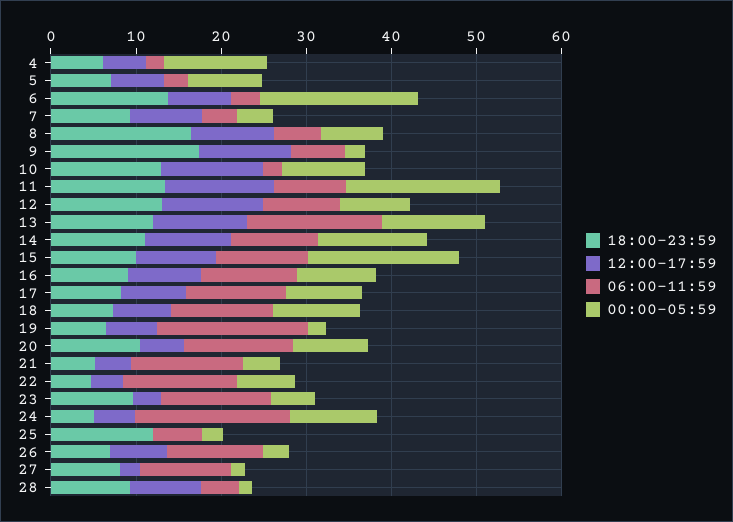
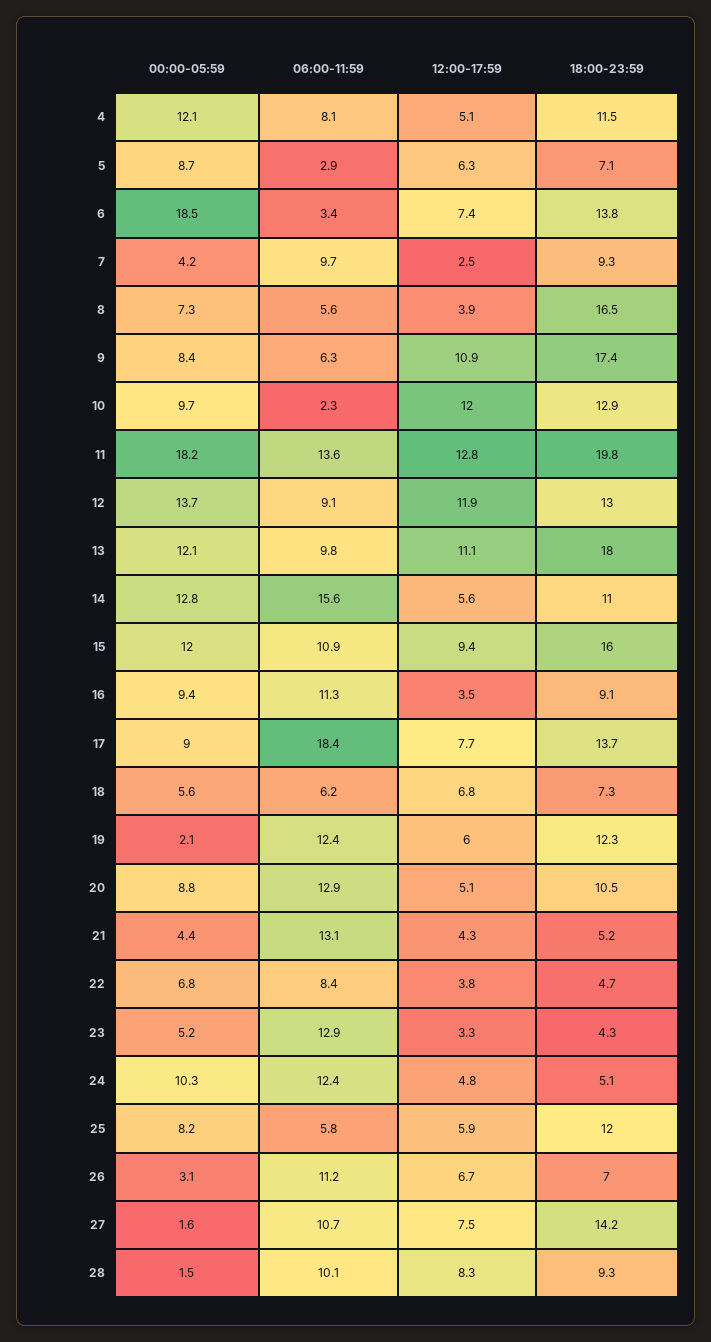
18:00-23:59, 4: 6 -> 11.5
06:00-11:59, 4: 2 -> 8.1
12:00-17:59, 7: 8 -> 2.5
06:00-11:59, 7: 4 -> 9.7
12:00-17:59, 8: 10 -> 3.9
00:00-05:59, 9: 2 -> 8.4
18:00-23:59, 11: 14 -> 19.8
06:00-11:59, 11: 8 -> 13.6
00:00-05:59, 12: 8 -> 13.7
18:00-23:59, 13: 12 -> 18
06:00-11:59, 13: 16 -> 9.8
12:00-17:59, 14: 10 -> 5.6
06:00-11:59, 14: 10 -> 15.6
18:00-23:59, 15: 10 -> 16
00:00-05:59, 15: 18 -> 12
12:00-17:59, 16: 8 -> 3.5
18:00-23:59, 17: 8 -> 13.7
06:00-11:59, 17: 12 -> 18.4
06:00-11:59, 18: 12 -> 6.2
00:00-05:59, 18: 10 -> 5.6
18:00-23:59, 19: 6 -> 12.3
06:00-11:59, 19: 18 -> 12.4
06:00-11:59, 22: 14 -> 8.4
18:00-23:59, 23: 10 -> 4.3
06:00-11:59, 24: 18 -> 12.4
12:00-17:59, 25: 0 -> 5.9
00:00-05:59, 25: 2 -> 8.2
18:00-23:59, 27: 8 -> 14.2
12:00-17:59, 27: 2 -> 7.5
06:00-11:59, 28: 4 -> 10.1

